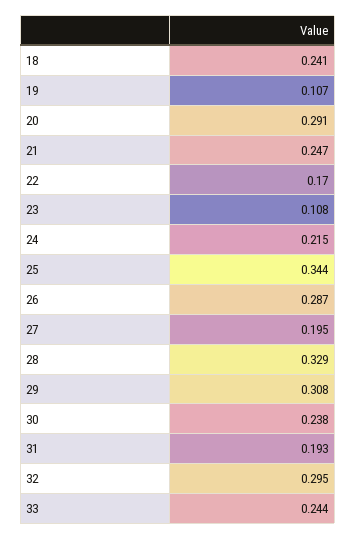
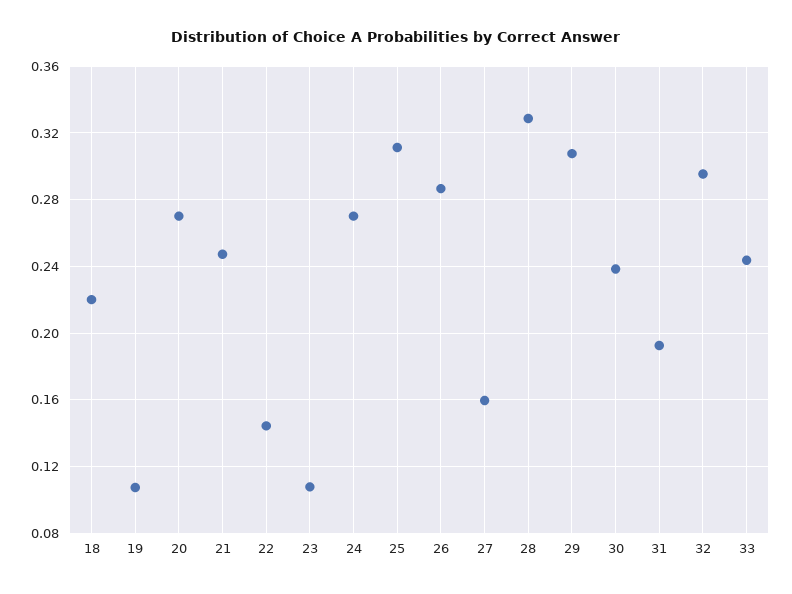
18: 0.241 -> 0.22
20: 0.291 -> 0.27
22: 0.17 -> 0.145
24: 0.215 -> 0.27
25: 0.344 -> 0.31
27: 0.195 -> 0.16

